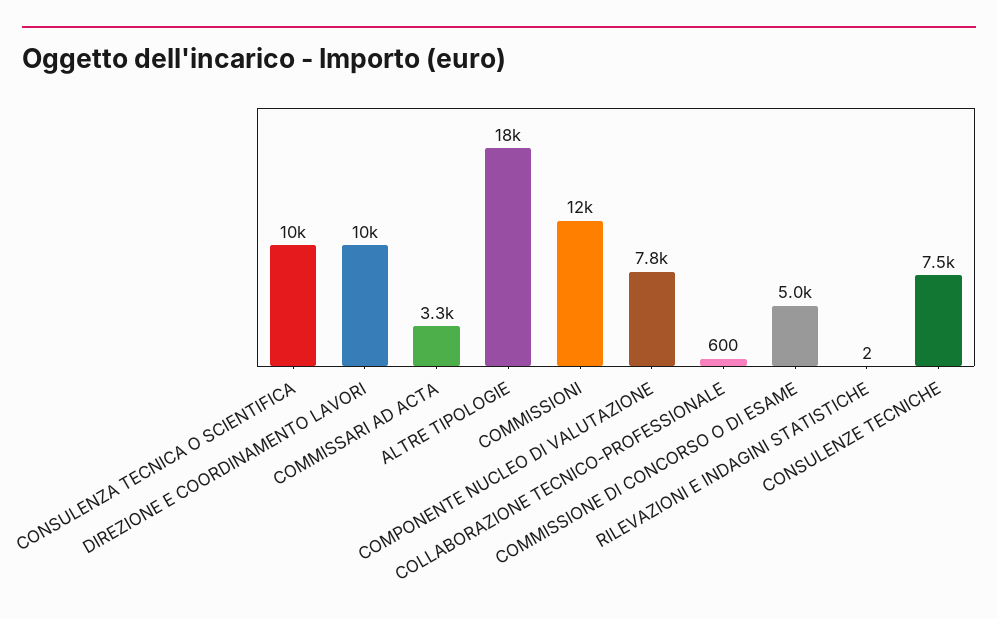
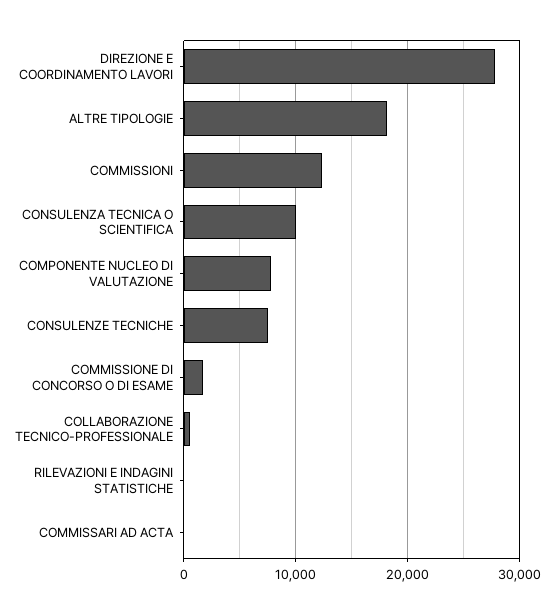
DIREZIONE E COORDINAMENTO LAVORI: 10000 -> 28000
COMMISSARI AD ACTA: 3300 -> 0
COMMISSIONE DI CONCORSO O DI ESAME: 5000 -> 2000

